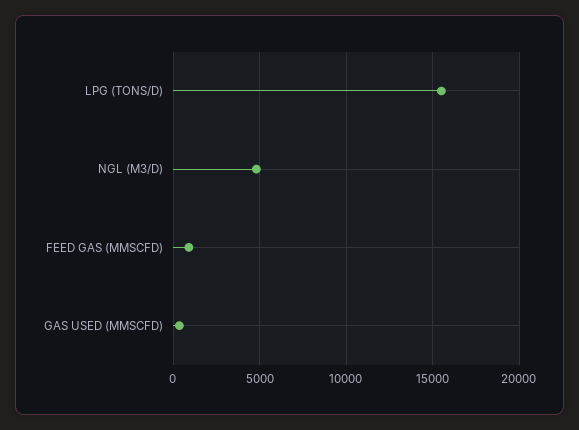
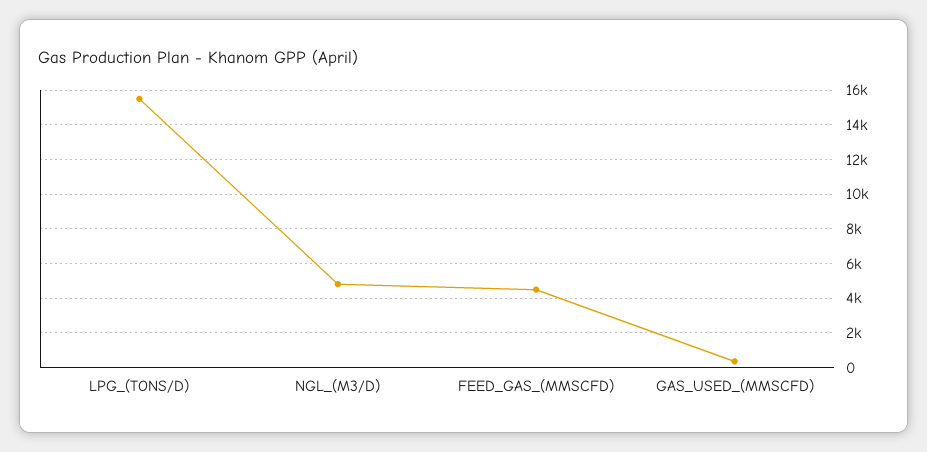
FEED GAS (MMSCFD): 1000 -> 4500

